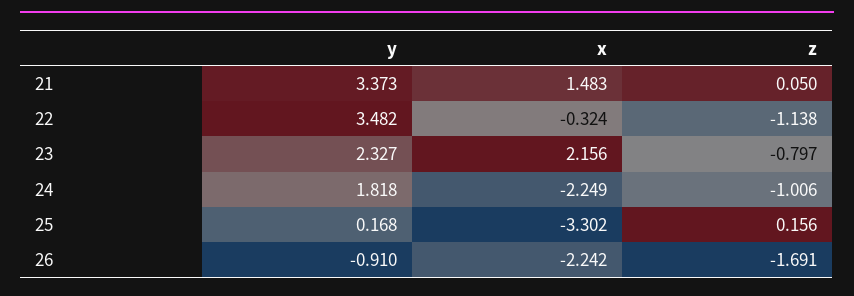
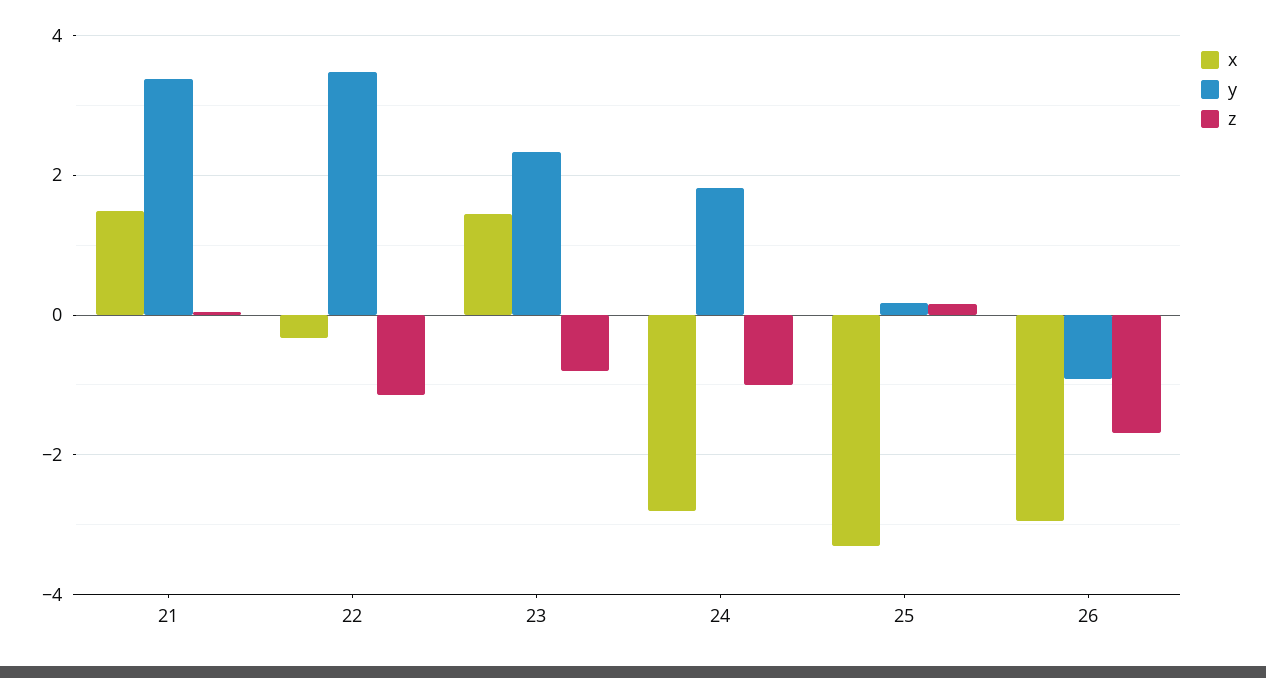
x, 23: 2.156 -> 1.4
x, 24: -2.249 -> -2.8
x, 26: -2.242 -> -3

